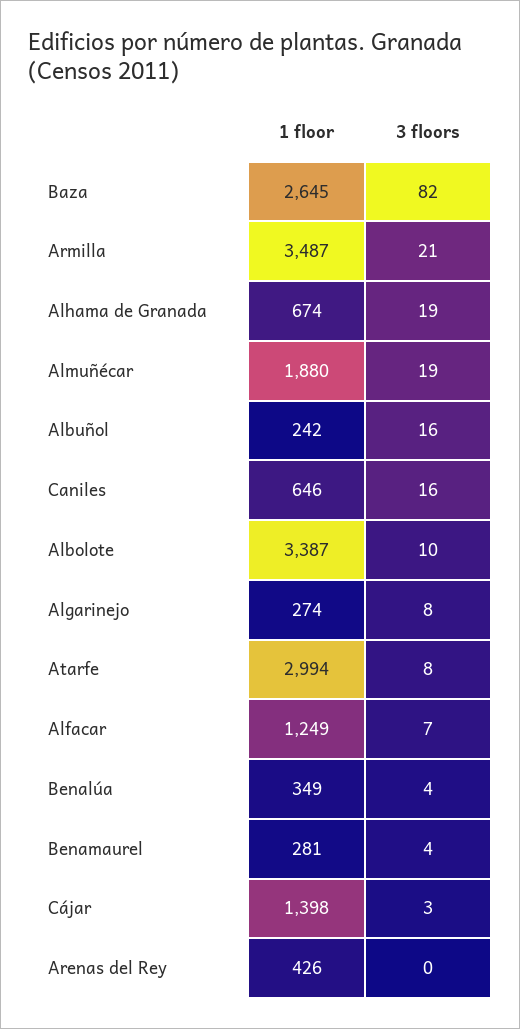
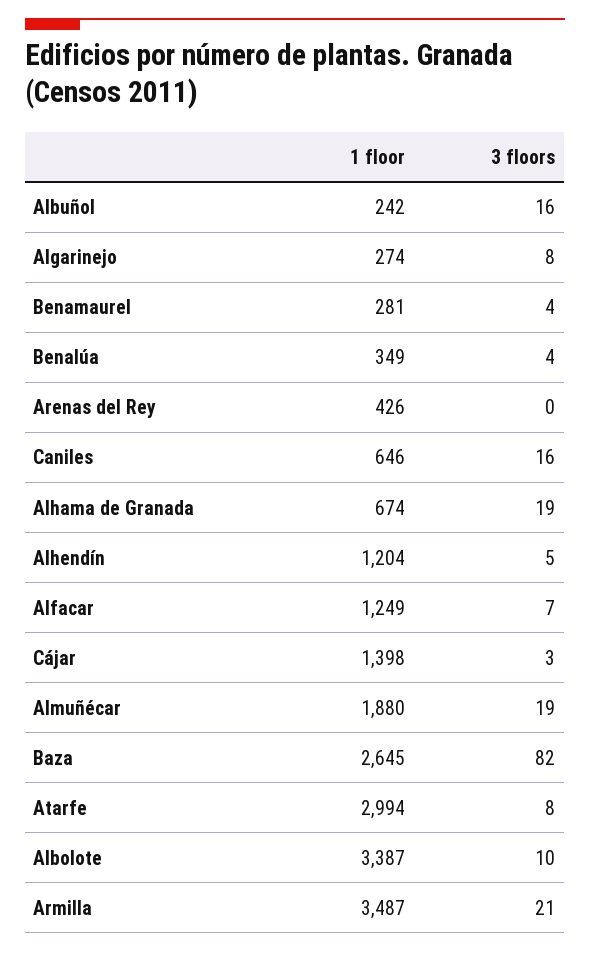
1 floor, Alhendín: none -> 1204
3 floors, Alhendín: none -> 5

